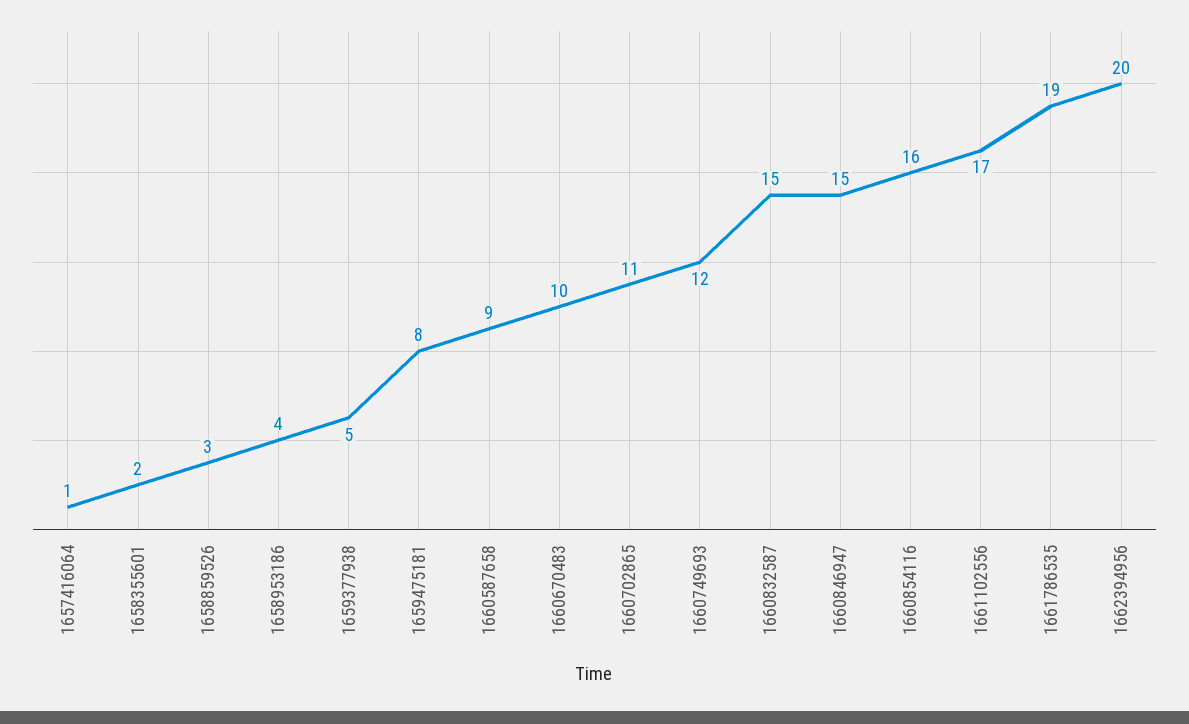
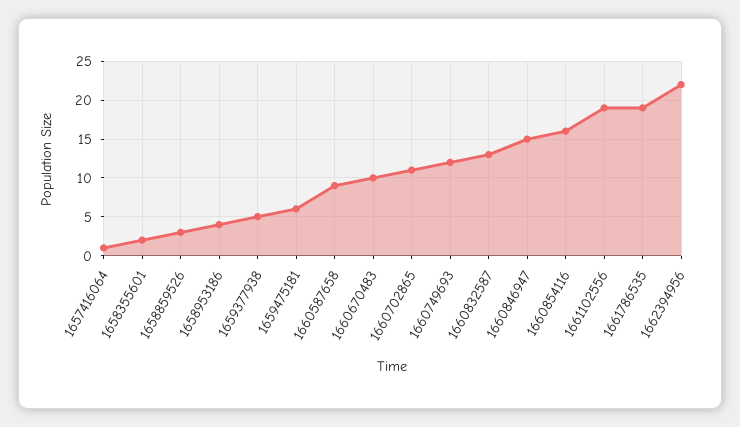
1659475181: 8 -> 6
1660832587: 15 -> 13
1661102556: 17 -> 19
1662394956: 20 -> 22

